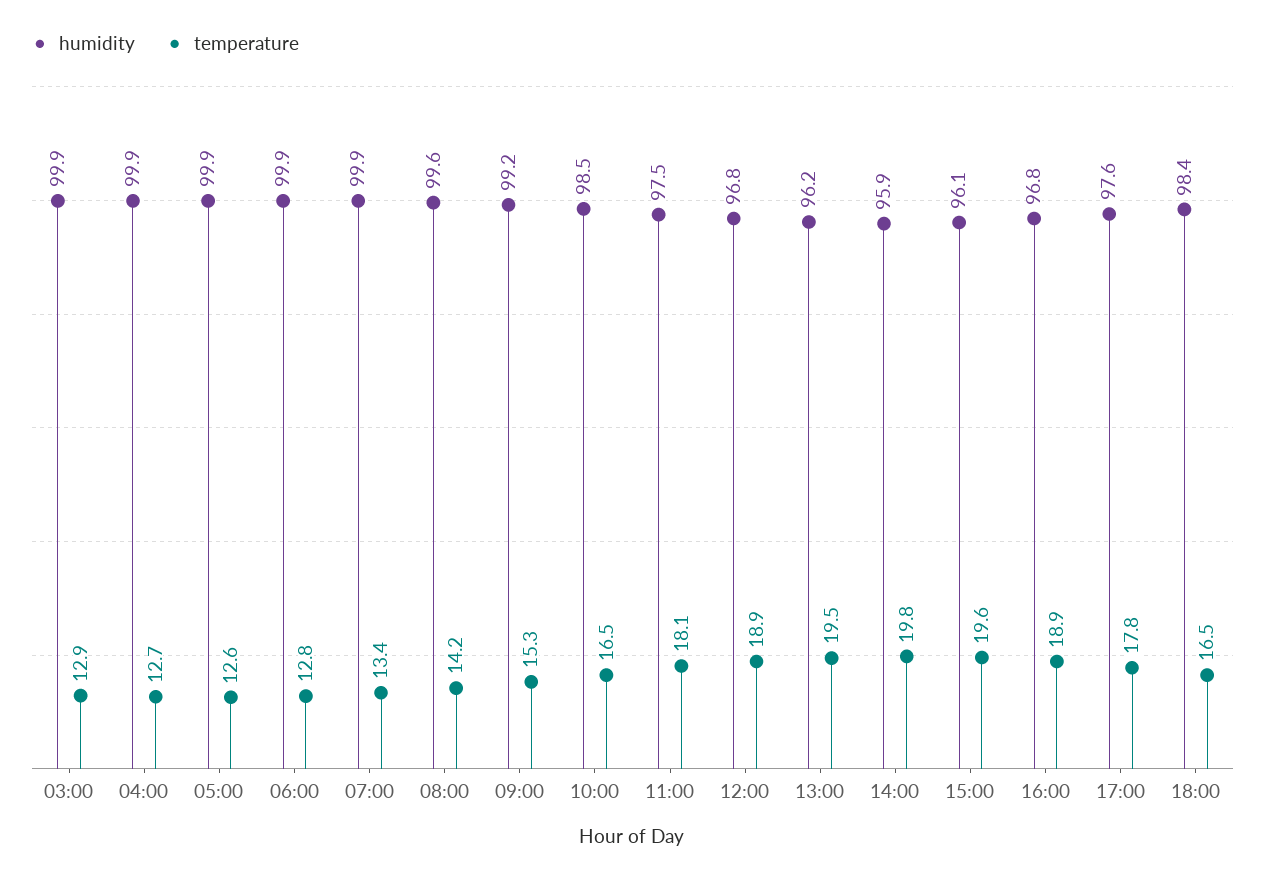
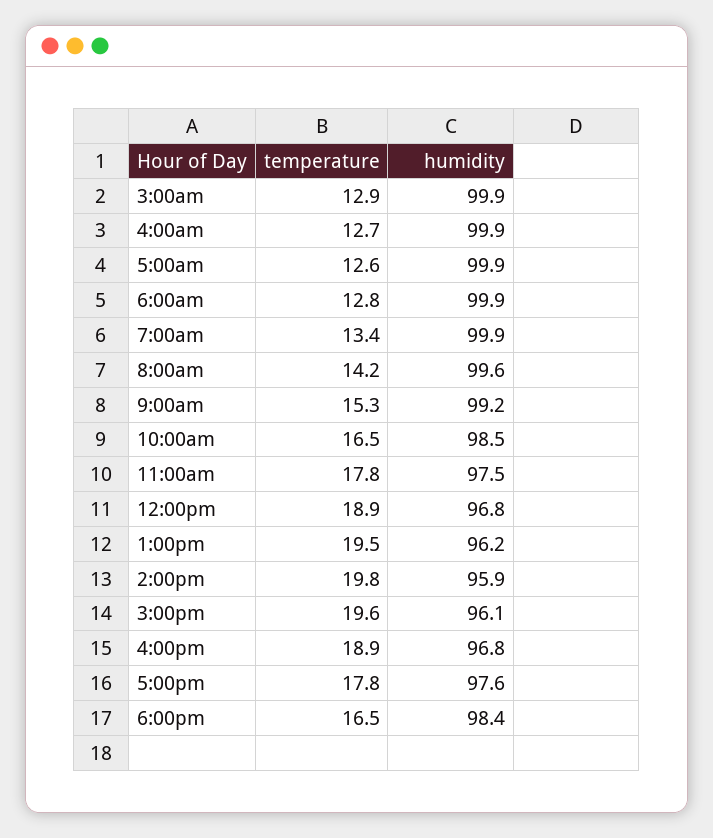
temperature, 11:00: 18.1 -> 17.8

